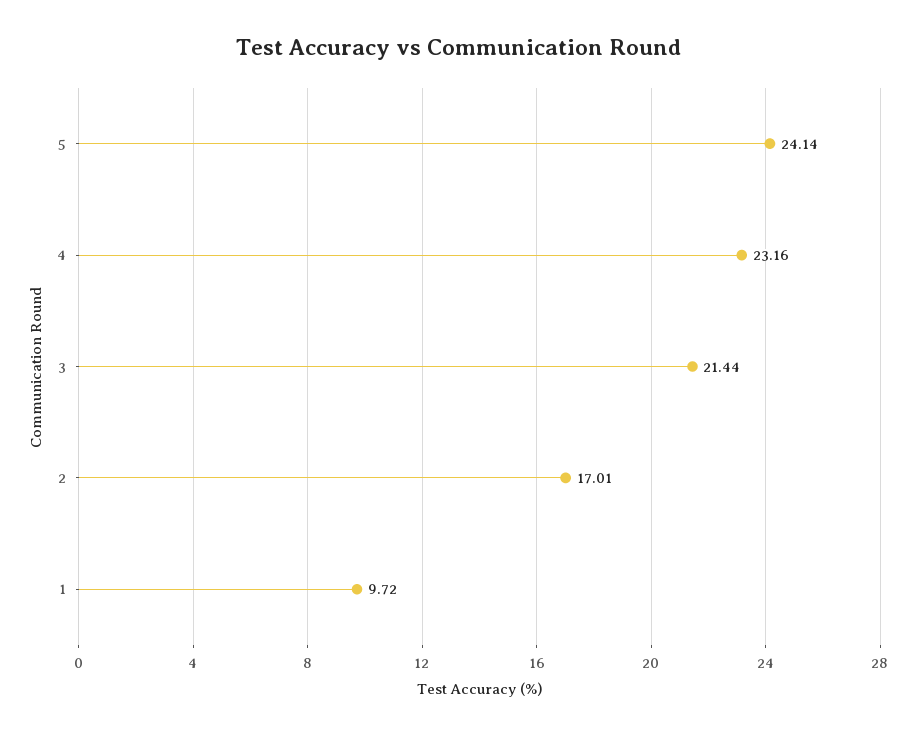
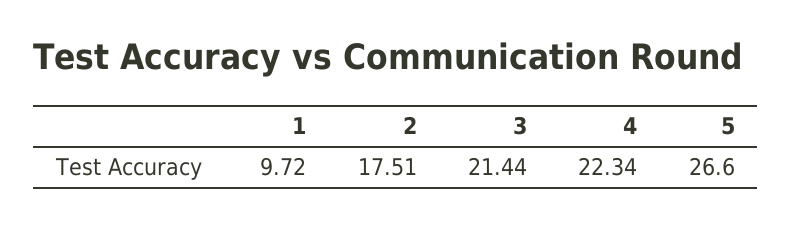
5: 24.14 -> 26.6
4: 23.16 -> 22.34
2: 17.01 -> 17.51

